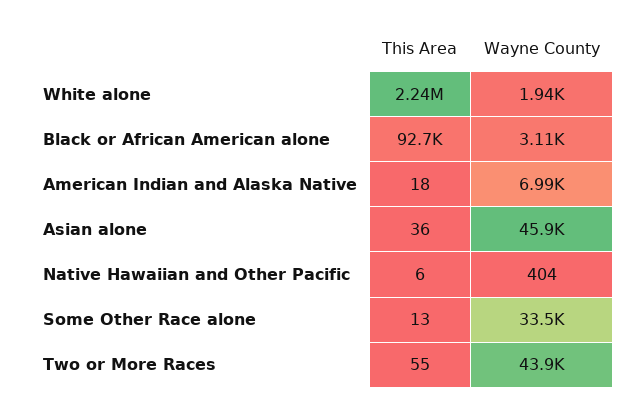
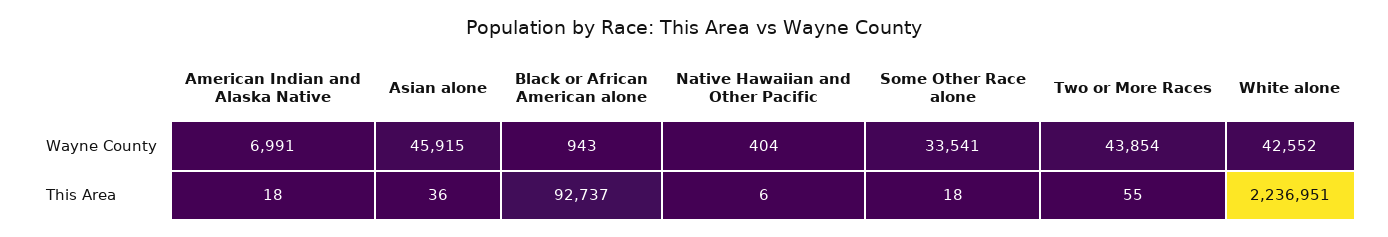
Wayne County, White alone: 1940 -> 42552
Wayne County, Black or African American alone: 3110 -> 943
This Area, Some Other Race alone: 13 -> 18

